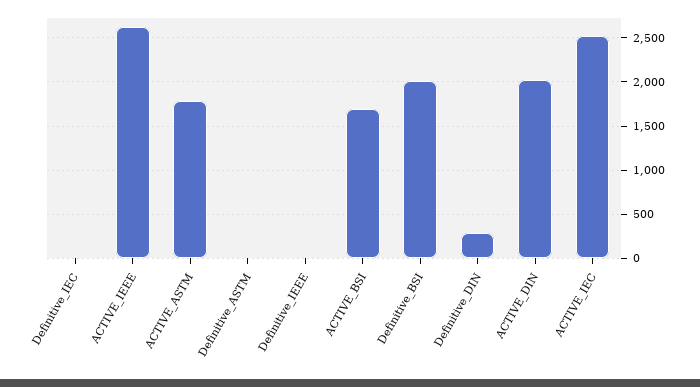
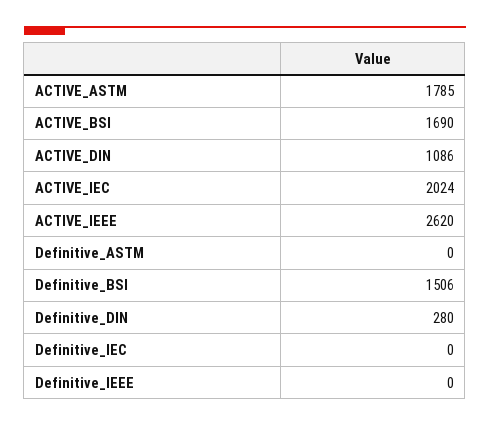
Definitive_BSI: 2000 -> 1506
ACTIVE_DIN: 2000 -> 1086
ACTIVE_IEC: 2500 -> 2024

